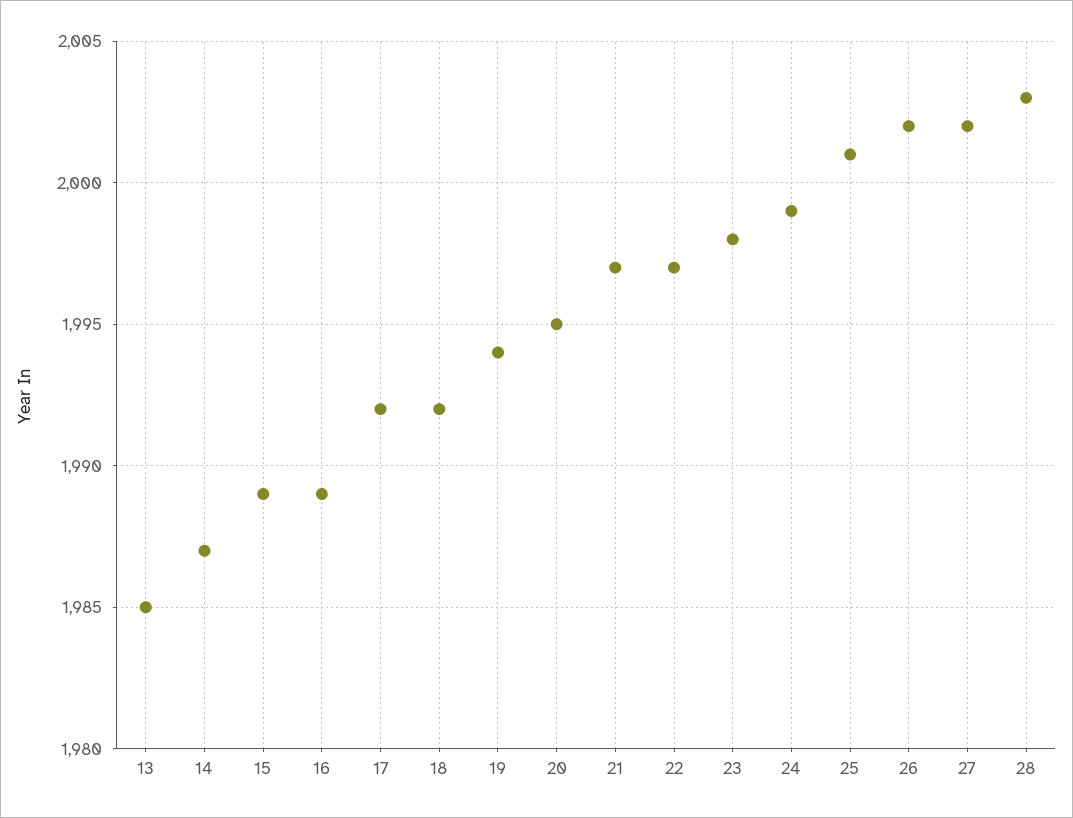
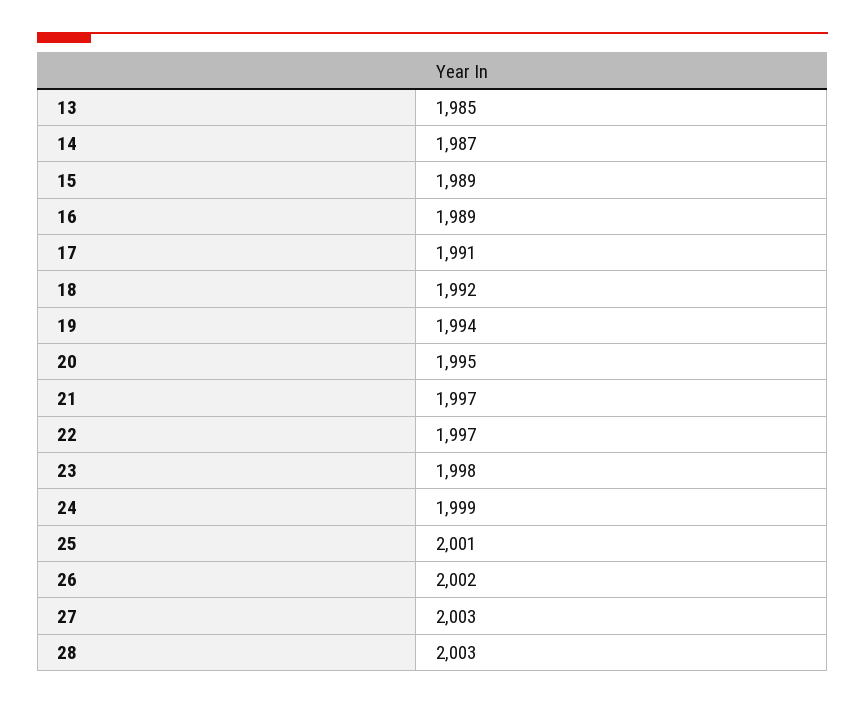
17: 1992 -> 1991
27: 2002 -> 2003

